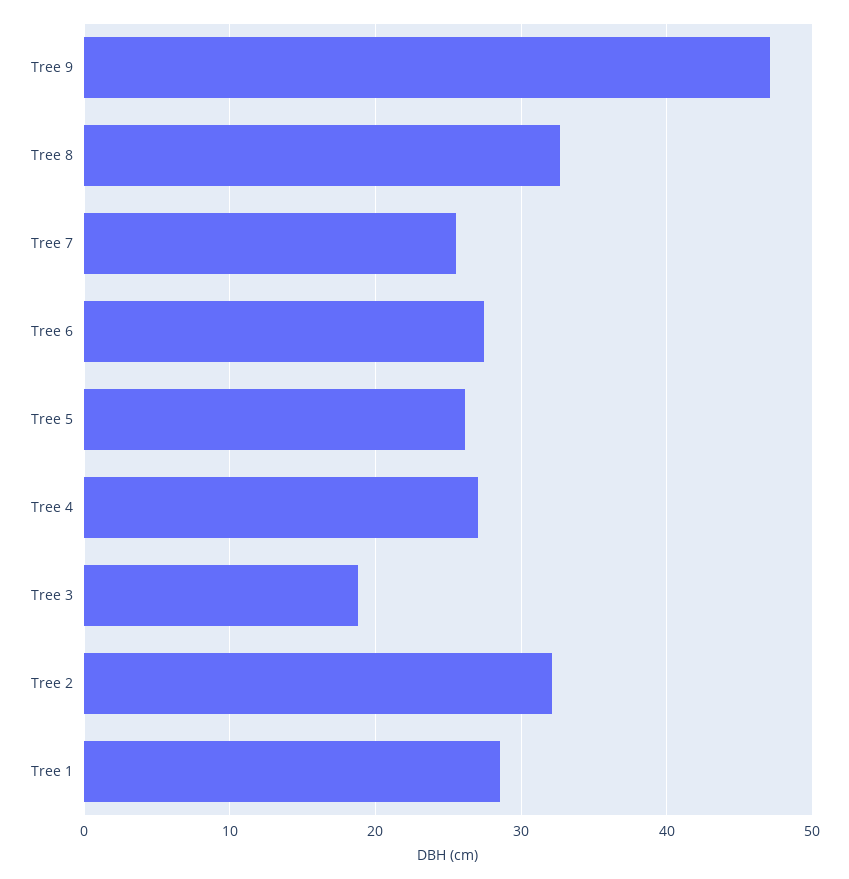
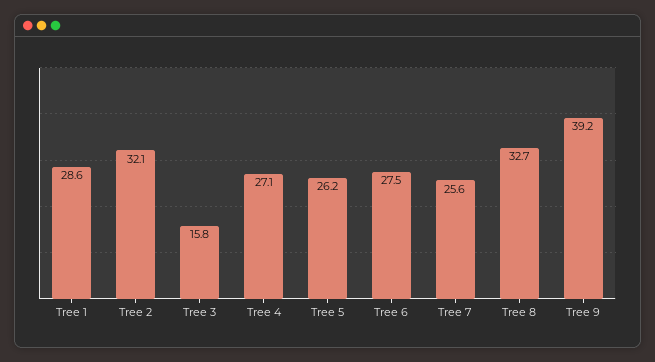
Tree 9: 47 -> 39.2
Tree 3: 19 -> 15.8

